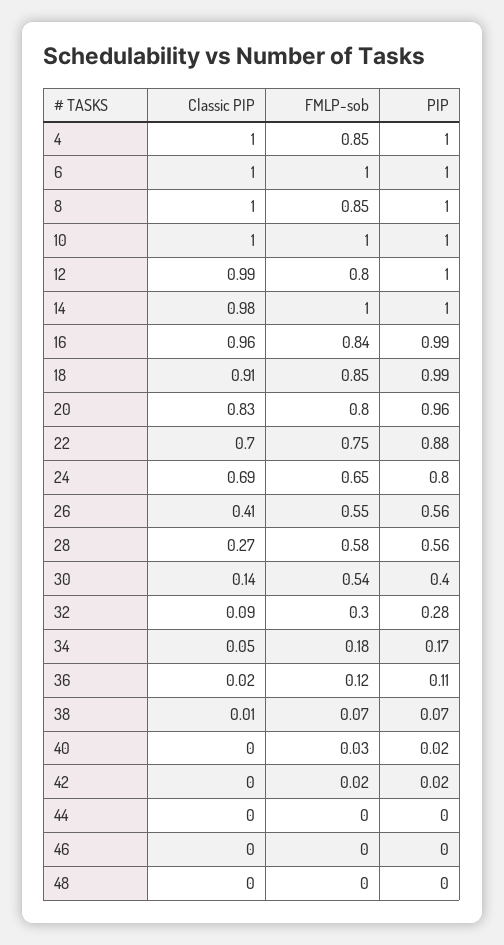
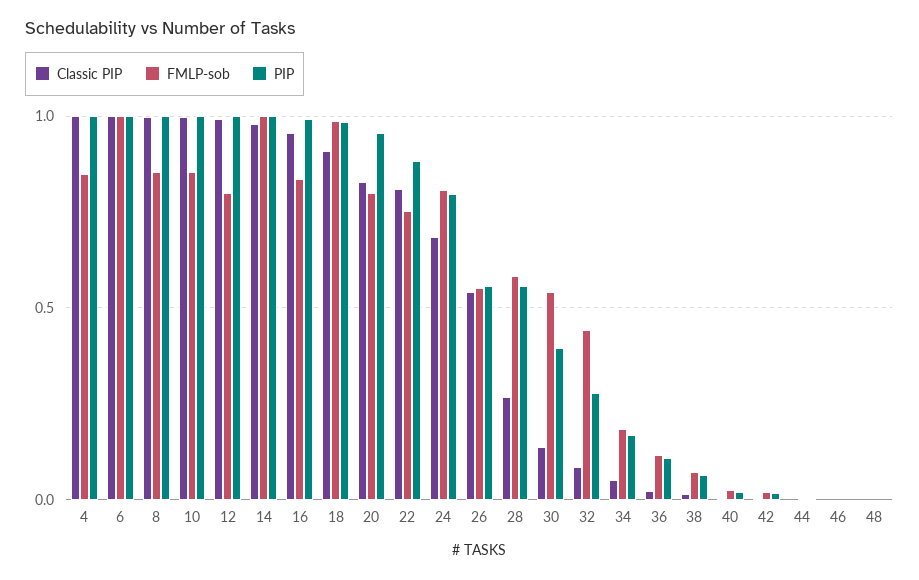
FMLP-sob, 10: 1 -> 0.85
FMLP-sob, 18: 0.85 -> 1
Classic PIP, 22: 0.7 -> 0.8
FMLP-sob, 24: 0.65 -> 0.8
Classic PIP, 26: 0.41 -> 0.55
FMLP-sob, 32: 0.3 -> 0.45

